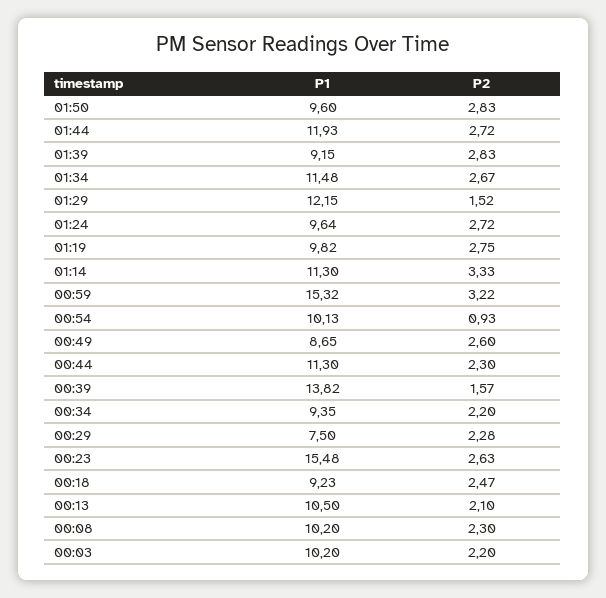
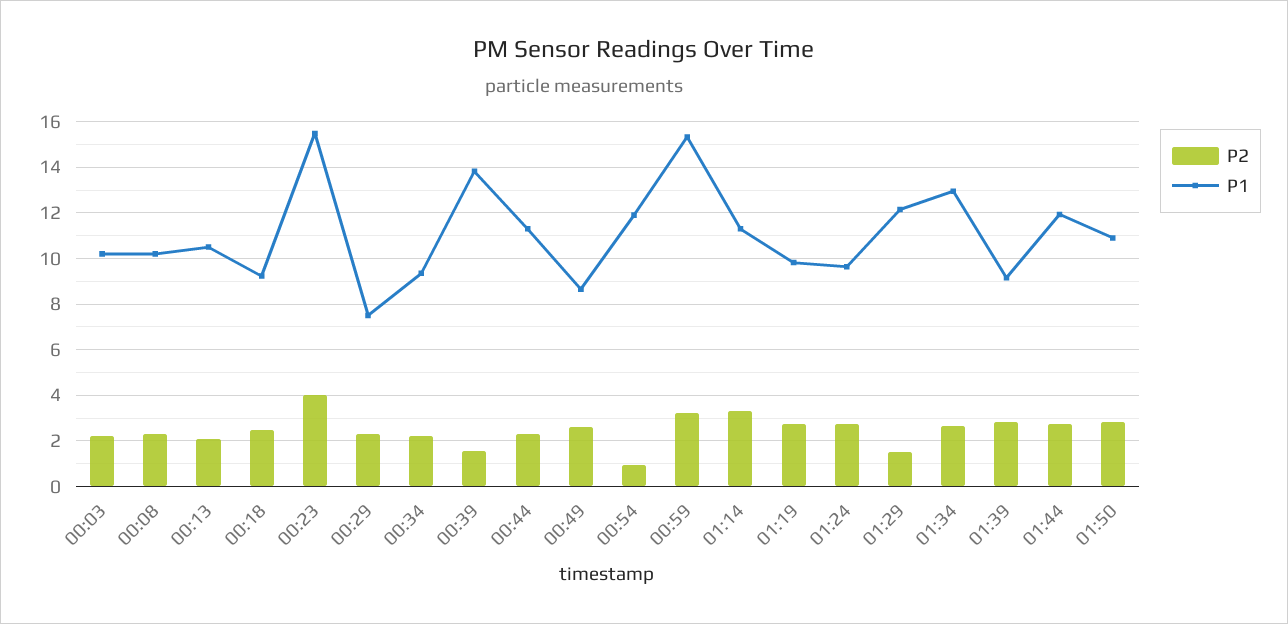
P1, 01:50: 9.6 -> 11
P1, 01:34: 11.48 -> 13
P1, 00:54: 10.13 -> 12
P2, 00:23: 2.63 -> 4

